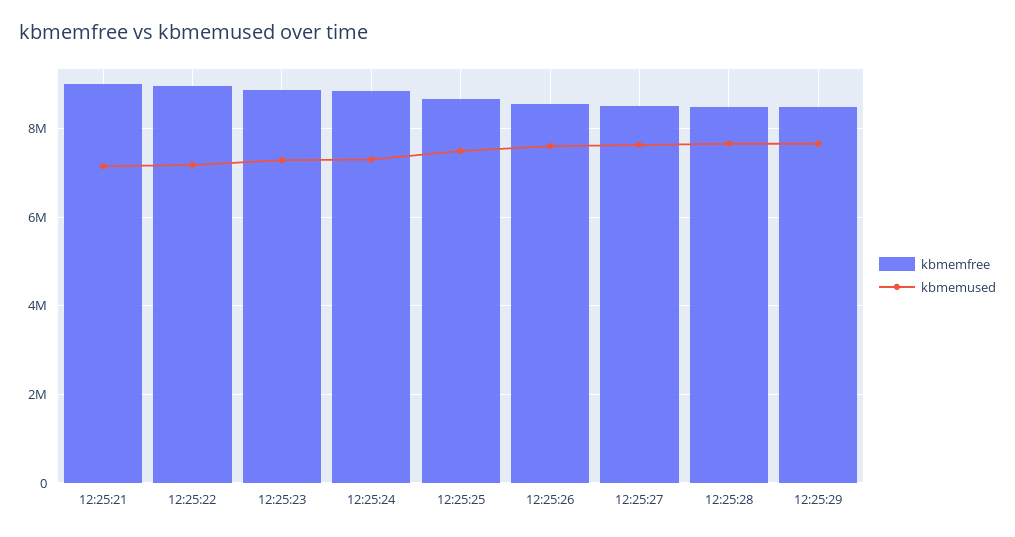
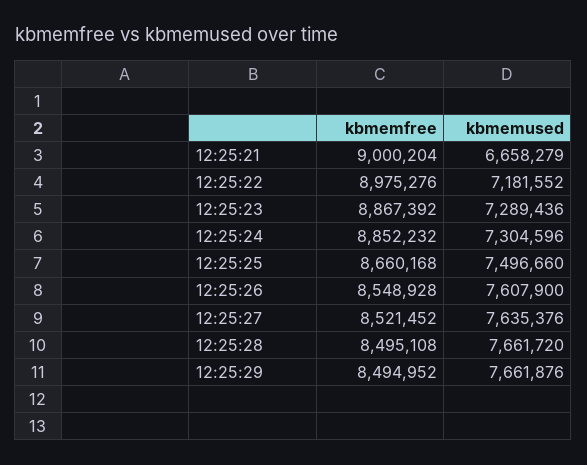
kbmemused, 12:25:21: 7200000 -> 6658279

